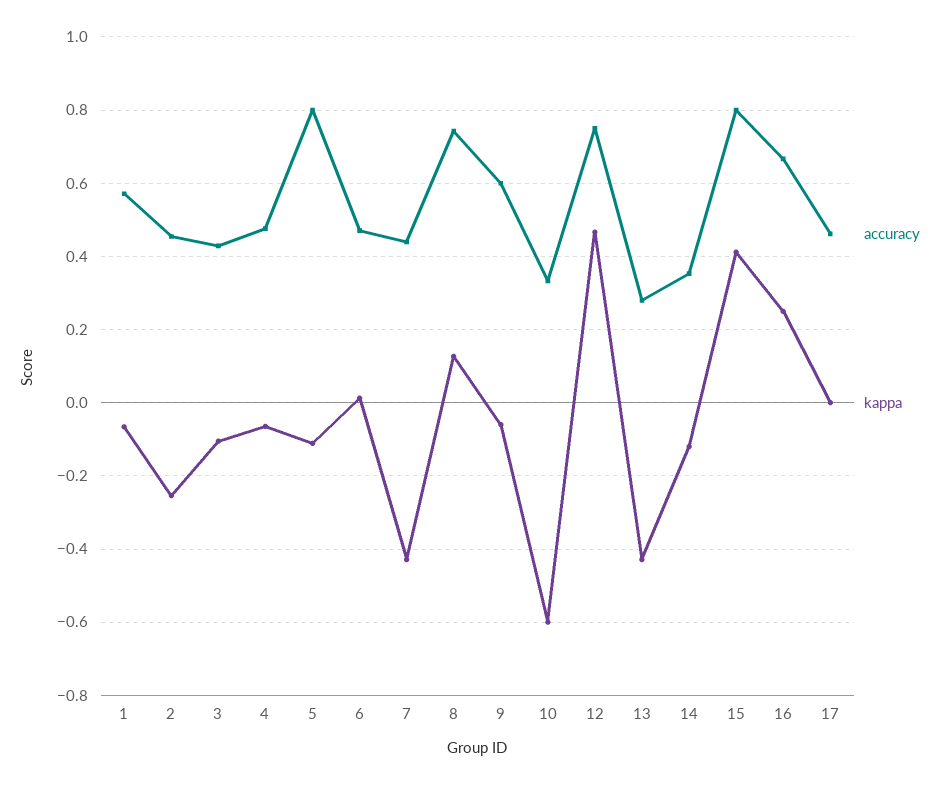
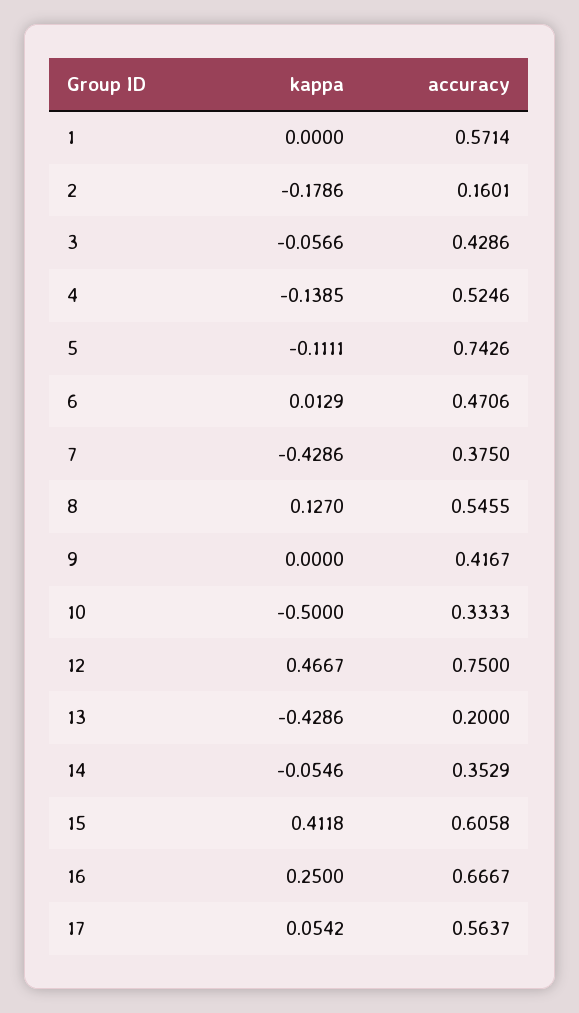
kappa, 1: -0.06 -> 0
accuracy, 2: 0.46 -> 0.1601
kappa, 2: -0.26 -> -0.1786
kappa, 3: -0.1 -> -0.0566
accuracy, 4: 0.48 -> 0.5246
kappa, 4: -0.06 -> -0.1385
accuracy, 5: 0.8 -> 0.7426
accuracy, 7: 0.44 -> 0.375
accuracy, 8: 0.74 -> 0.5455
accuracy, 9: 0.6 -> 0.4167
kappa, 9: -0.06 -> 0
kappa, 10: -0.6 -> -0.5
accuracy, 13: 0.28 -> 0.2
kappa, 14: -0.12 -> -0.0546
accuracy, 15: 0.8 -> 0.6058
accuracy, 17: 0.46 -> 0.5637
kappa, 17: 0 -> 0.0542

